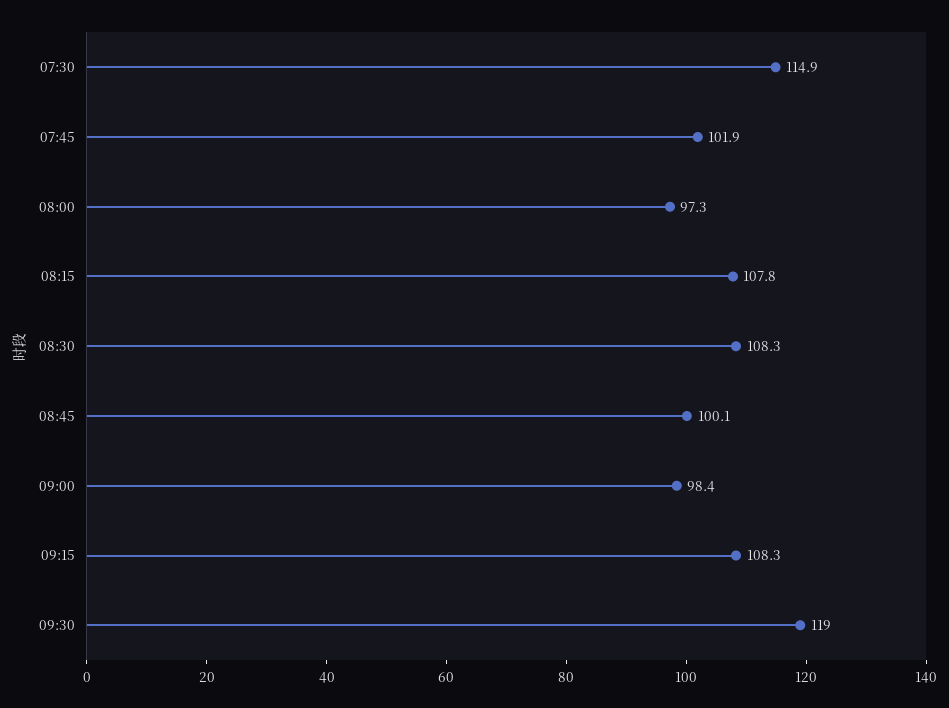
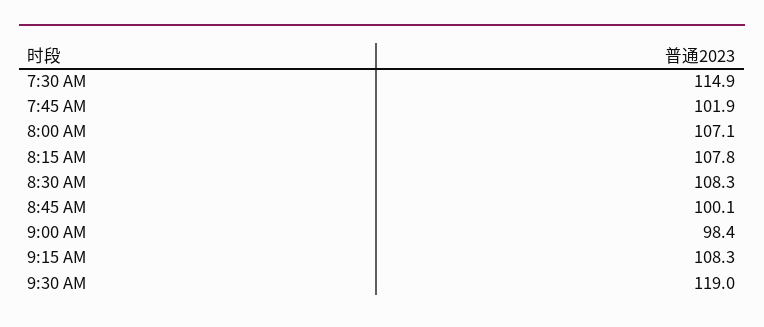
08:00: 97.3 -> 107.1

